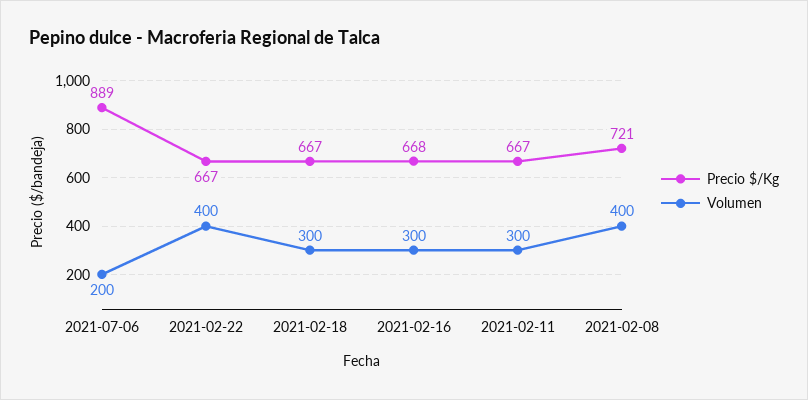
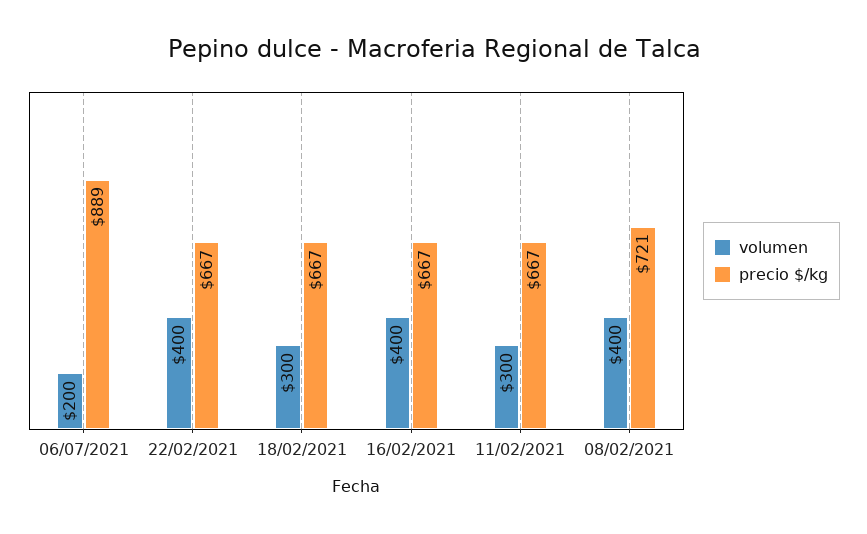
Precio $/Kg, 2021-02-16: 668 -> 667
Volumen, 2021-02-16: 300 -> 400

